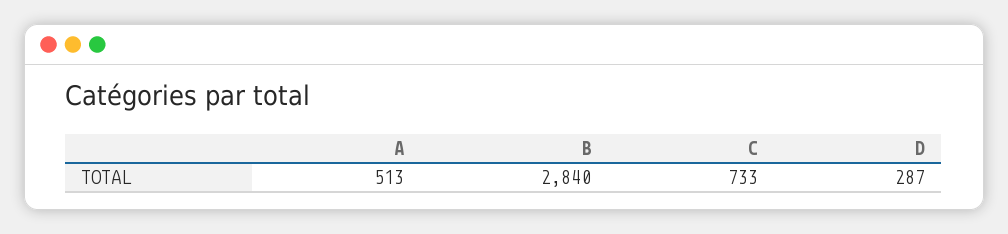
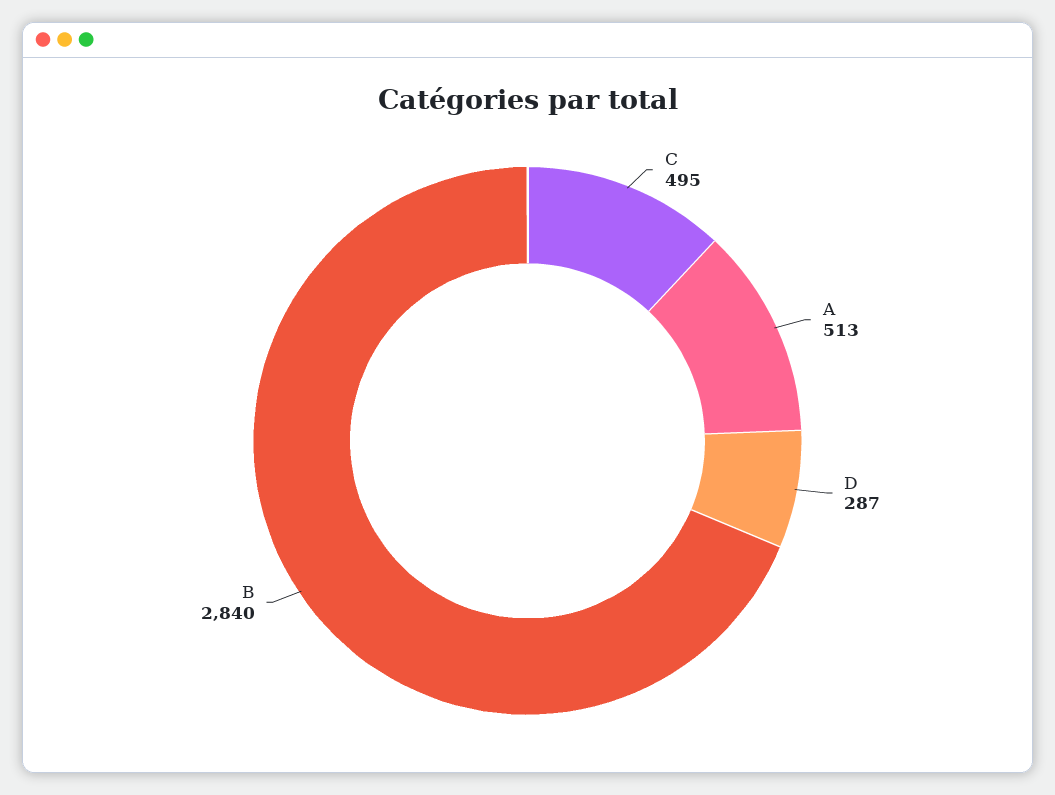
C: 733 -> 495

